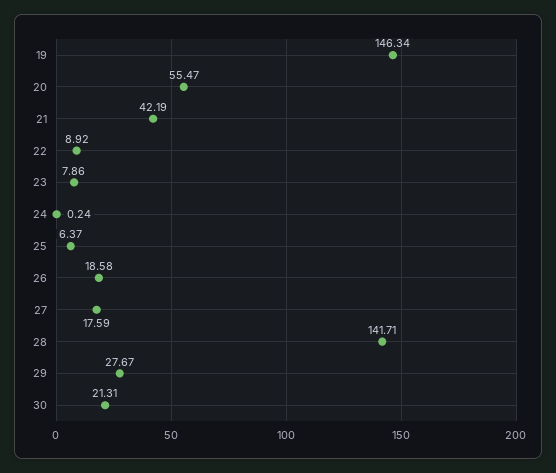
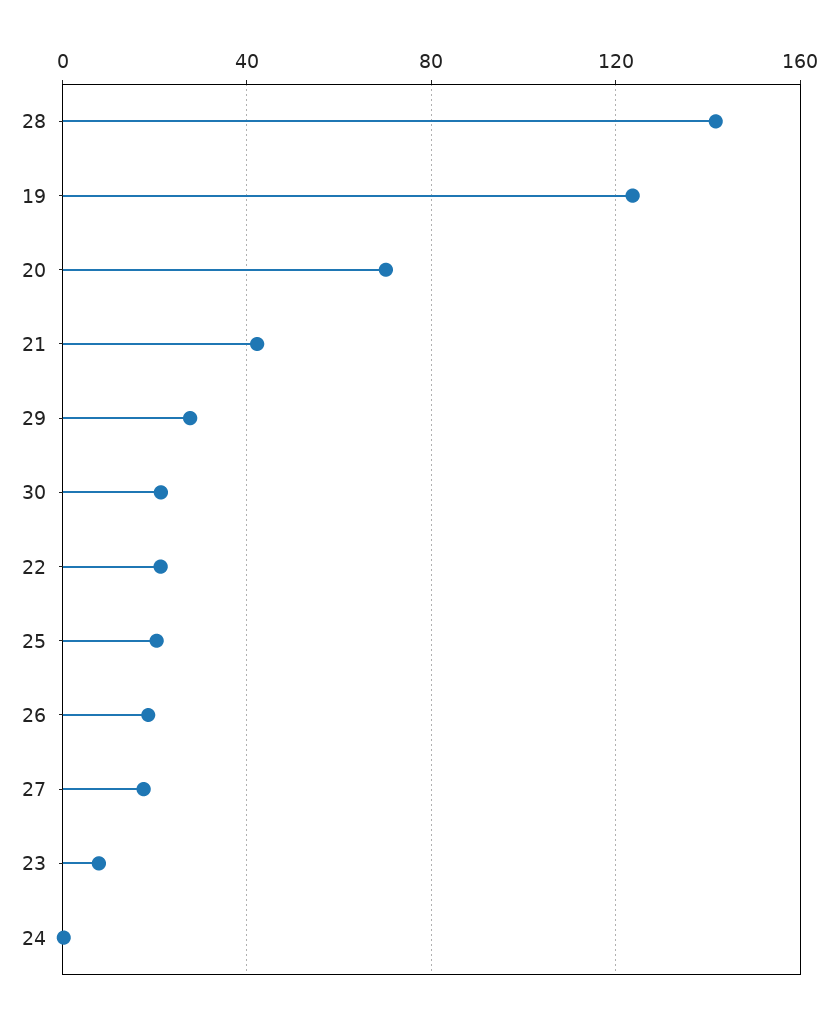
19: 146.34 -> 125
20: 55.47 -> 70
22: 8.92 -> 20
25: 6.37 -> 20

